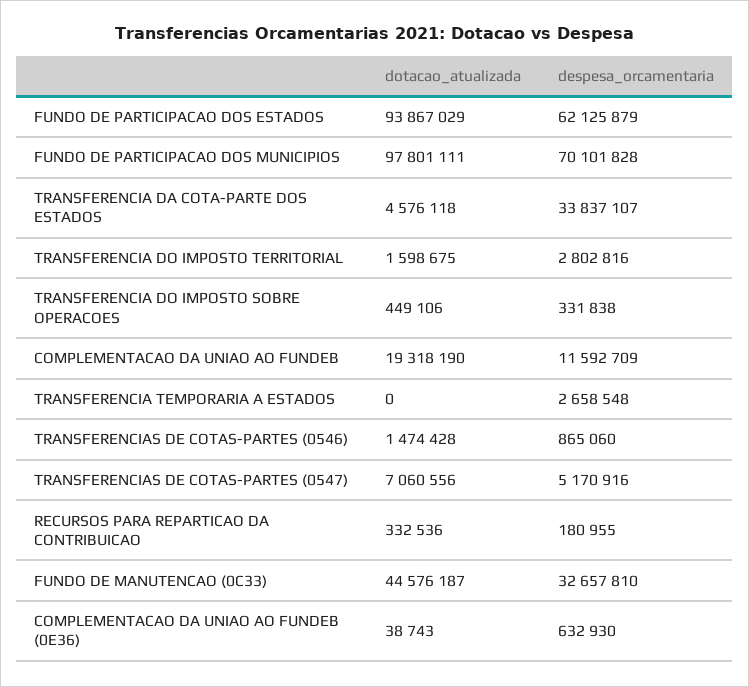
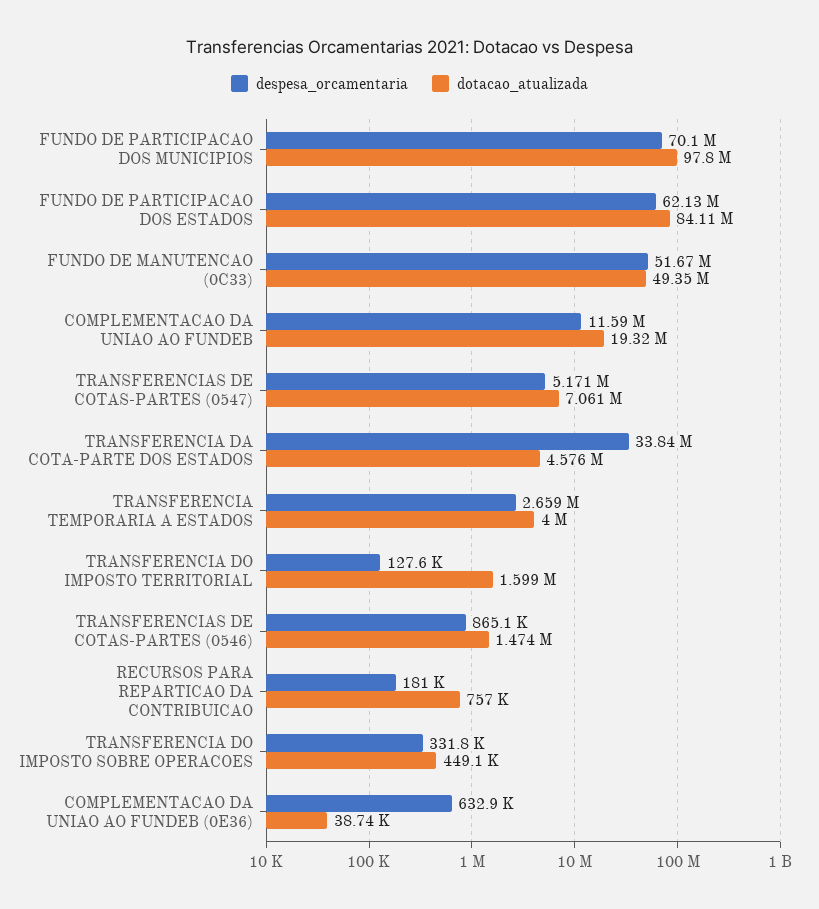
dotacao_atualizada, FUNDO DE PARTICIPACAO DOS ESTADOS: 93867029 -> 84110000
despesa_orcamentaria, TRANSFERENCIA DO IMPOSTO TERRITORIAL: 2802816 -> 127600
dotacao_atualizada, TRANSFERENCIA TEMPORARIA A ESTADOS: 0 -> 4000000
dotacao_atualizada, RECURSOS PARA REPARTICAO DA CONTRIBUICAO: 332536 -> 757000
dotacao_atualizada, FUNDO DE MANUTENCAO (0C33): 44576187 -> 49350000
despesa_orcamentaria, FUNDO DE MANUTENCAO (0C33): 32657810 -> 51670000

